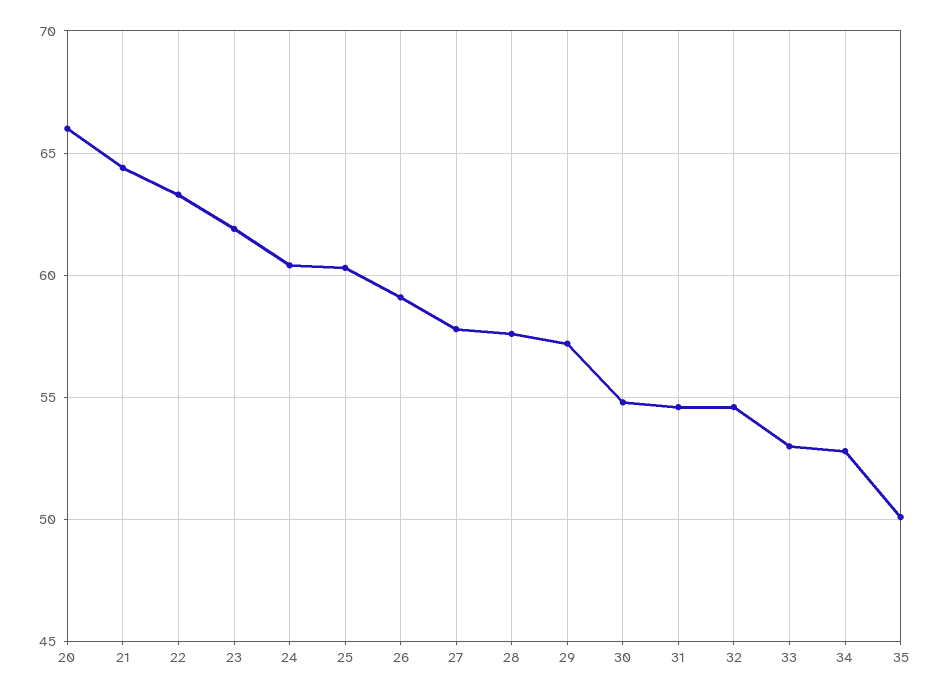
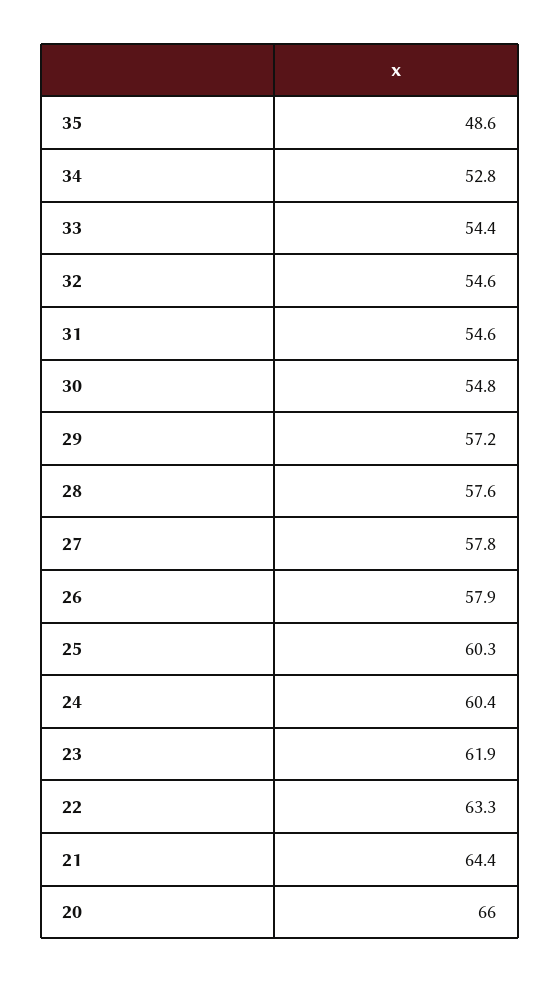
26: 59 -> 57.9
33: 53 -> 54.4
35: 50 -> 48.6

